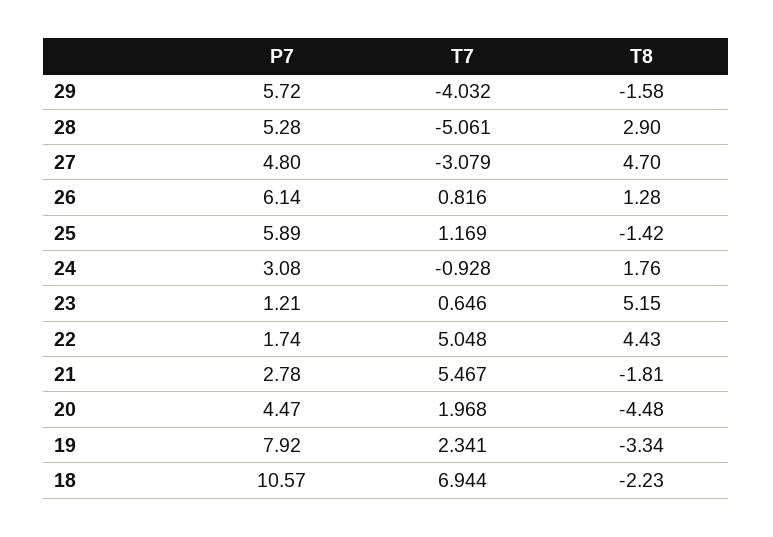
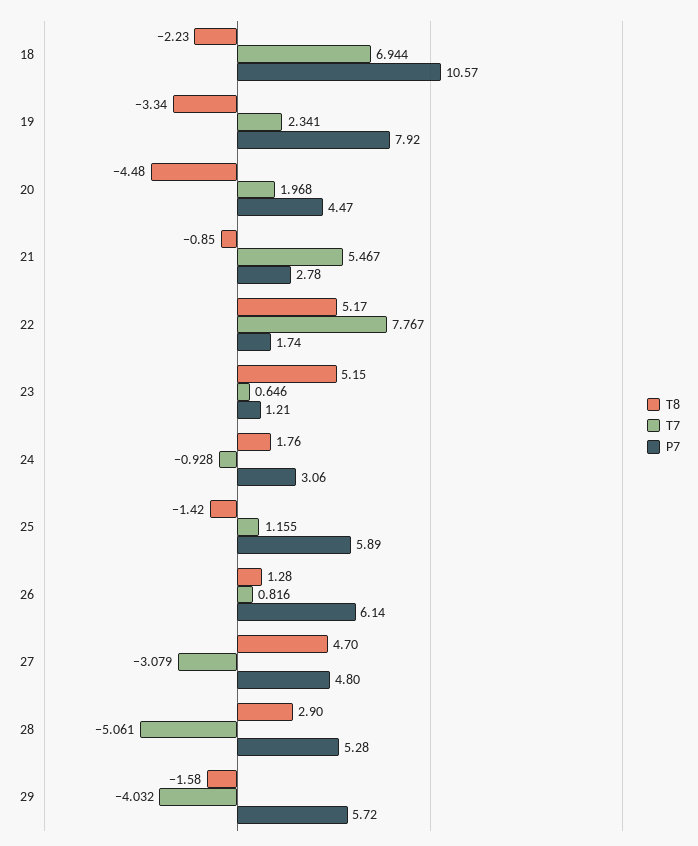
T7, 25: 1.169 -> 1.155
P7, 24: 3.08 -> 3.06
T7, 22: 5.048 -> 7.767
T8, 22: 4.43 -> 5.17
T8, 21: -1.81 -> -0.85

